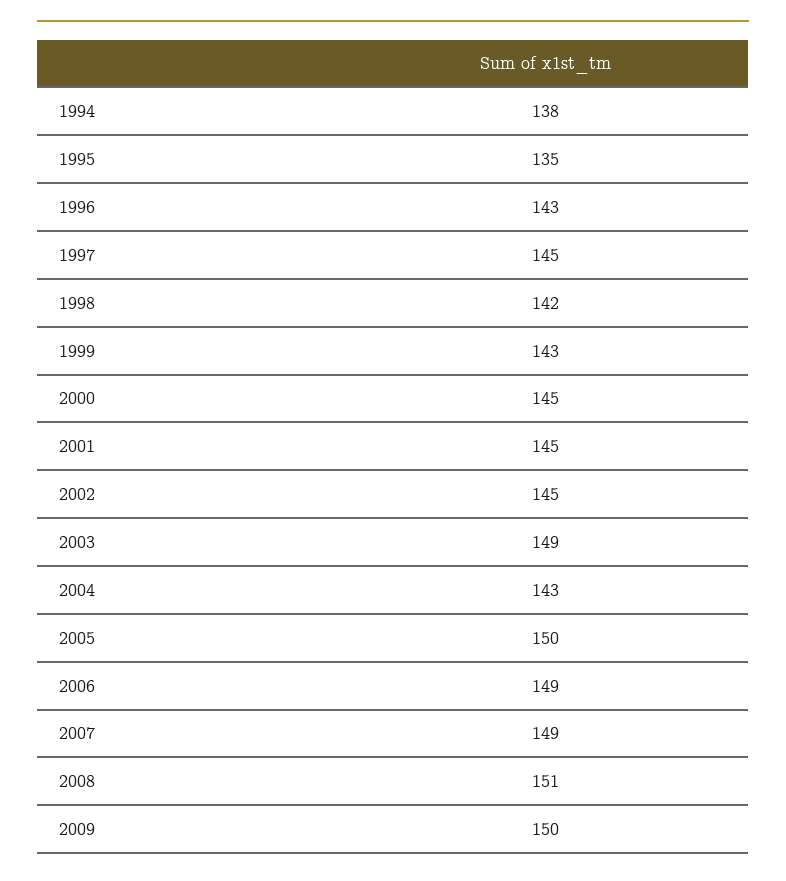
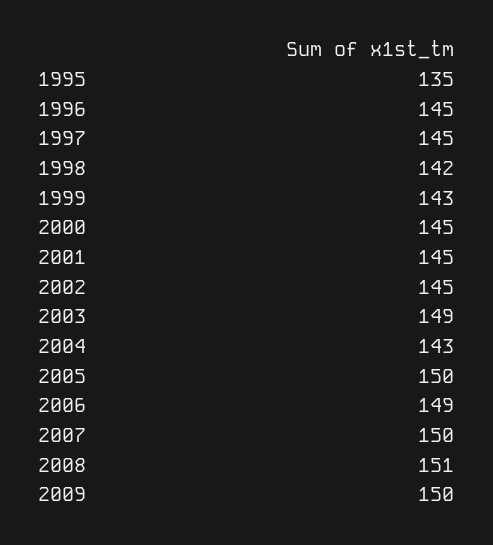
1994: 138 -> none
1996: 143 -> 145
2007: 149 -> 150

